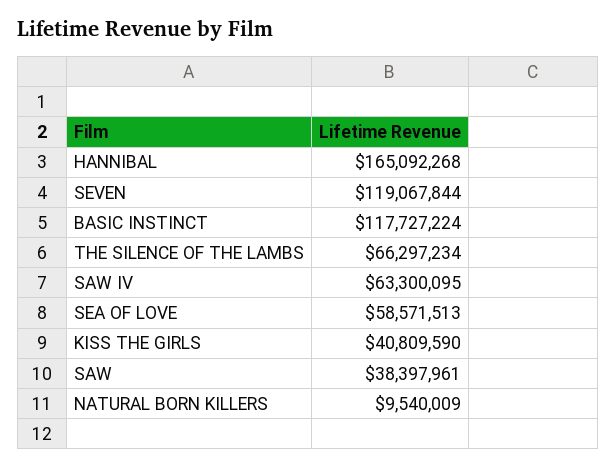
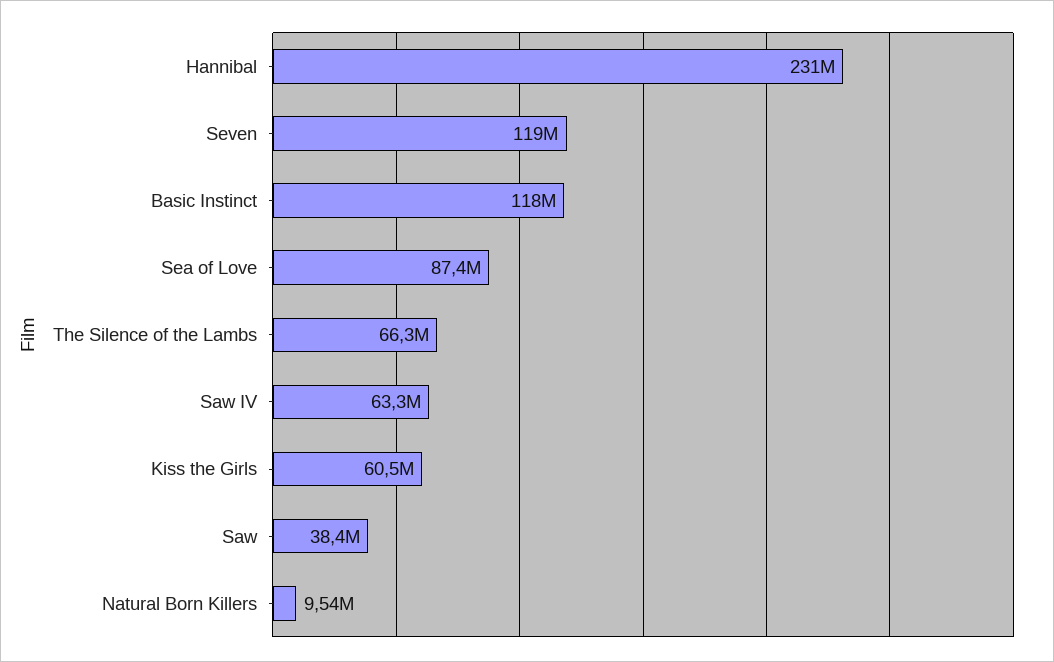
HANNIBAL: 165092268 -> 231000000
SEA OF LOVE: 58571513 -> 87400000
KISS THE GIRLS: 40809590 -> 60500000

